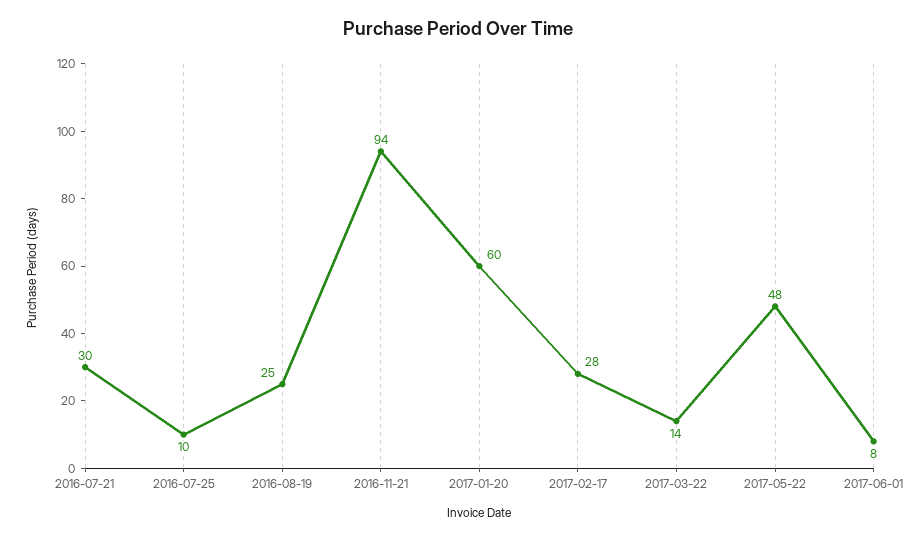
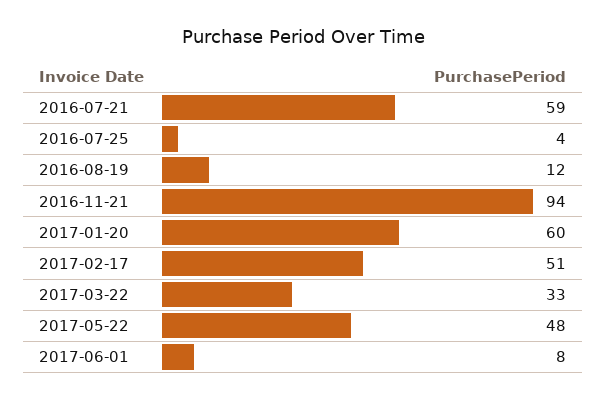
2016-07-21: 30 -> 59
2016-07-25: 10 -> 4
2016-08-19: 25 -> 12
2017-02-17: 28 -> 51
2017-03-22: 14 -> 33

